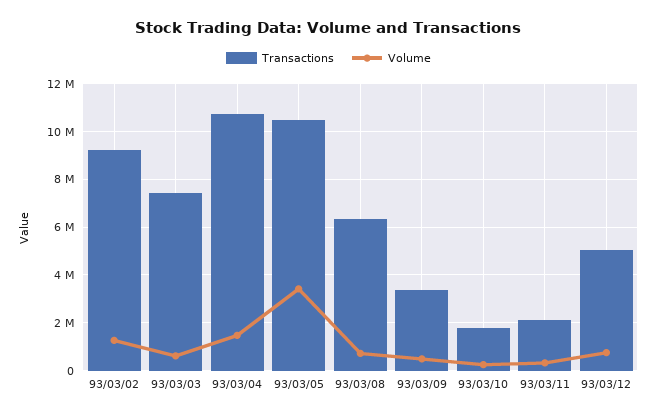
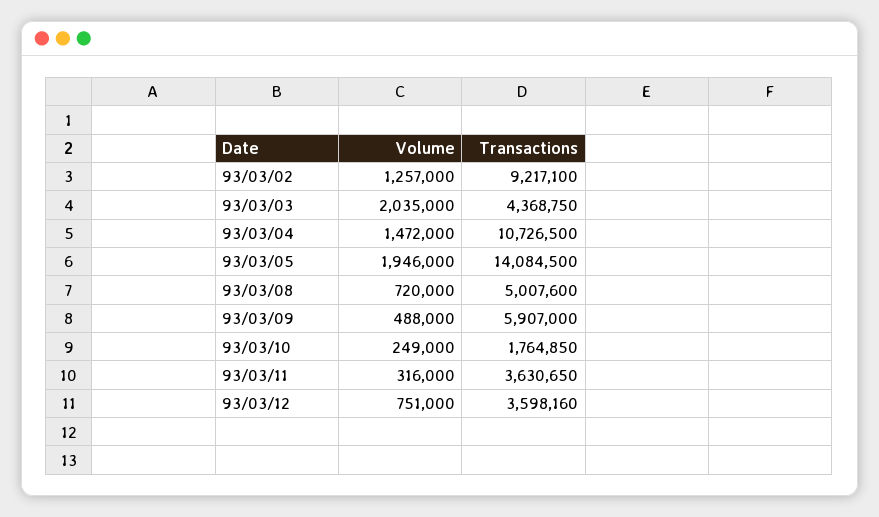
Transactions, 93/03/03: 7500000 -> 4368750
Volume, 93/03/03: 500000 -> 2035000
Transactions, 93/03/05: 10500000 -> 14084500
Volume, 93/03/05: 3500000 -> 1946000
Transactions, 93/03/08: 6500000 -> 5007600
Transactions, 93/03/09: 3500000 -> 5907000
Transactions, 93/03/11: 2000000 -> 3630650
Transactions, 93/03/12: 5000000 -> 3598160

